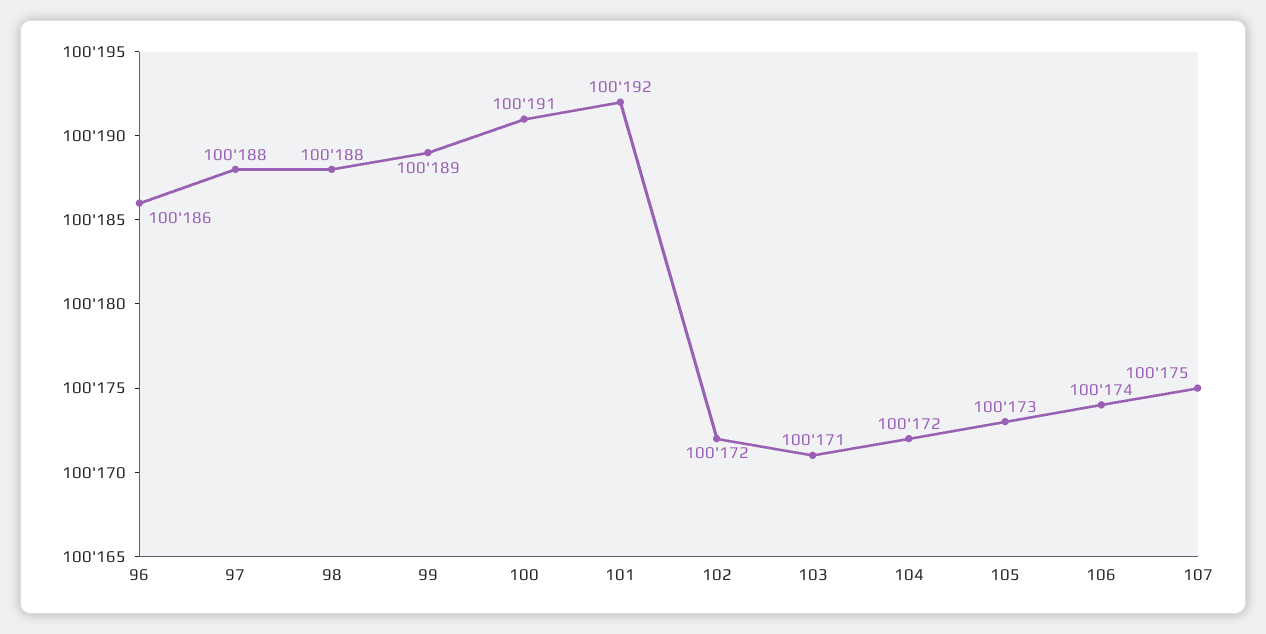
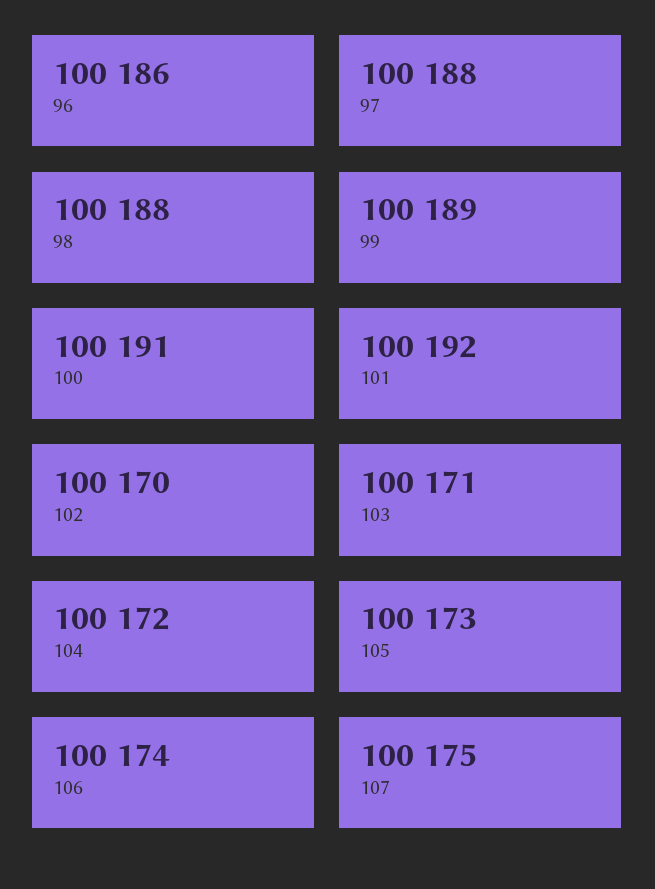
102: 100172 -> 100170

